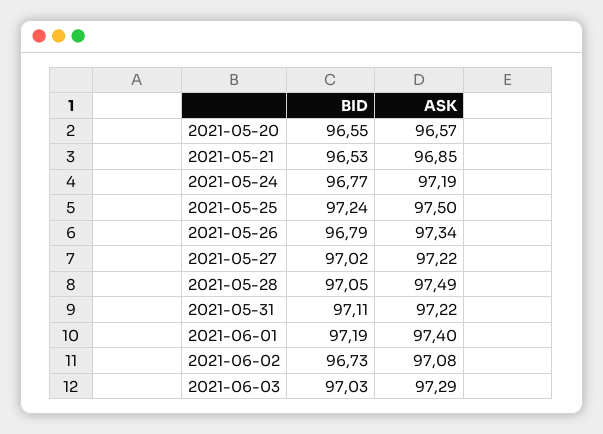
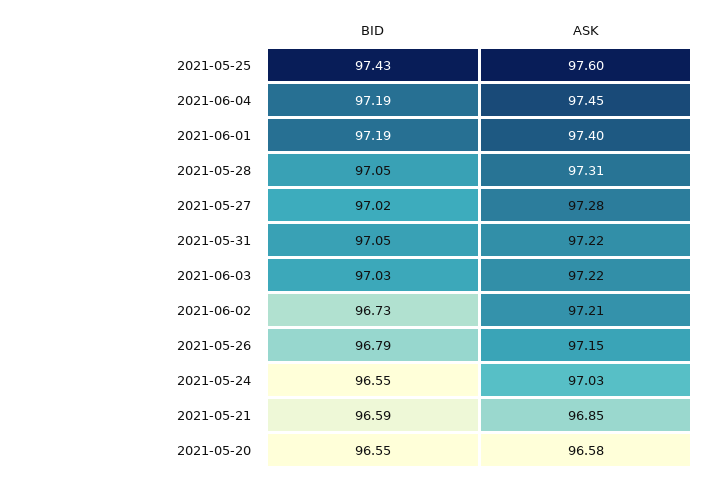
ASK, 2021-05-20: 96.57 -> 96.58
BID, 2021-05-21: 96.53 -> 96.59
BID, 2021-05-24: 96.77 -> 96.55
ASK, 2021-05-24: 97.19 -> 97.03
BID, 2021-05-25: 97.24 -> 97.43
ASK, 2021-05-25: 97.5 -> 97.6
ASK, 2021-05-26: 97.34 -> 97.15
ASK, 2021-05-27: 97.22 -> 97.28
ASK, 2021-05-28: 97.49 -> 97.31
BID, 2021-05-31: 97.11 -> 97.05
ASK, 2021-06-02: 97.08 -> 97.21
ASK, 2021-06-03: 97.29 -> 97.22
BID, 2021-06-04: none -> 97.19
ASK, 2021-06-04: none -> 97.45

